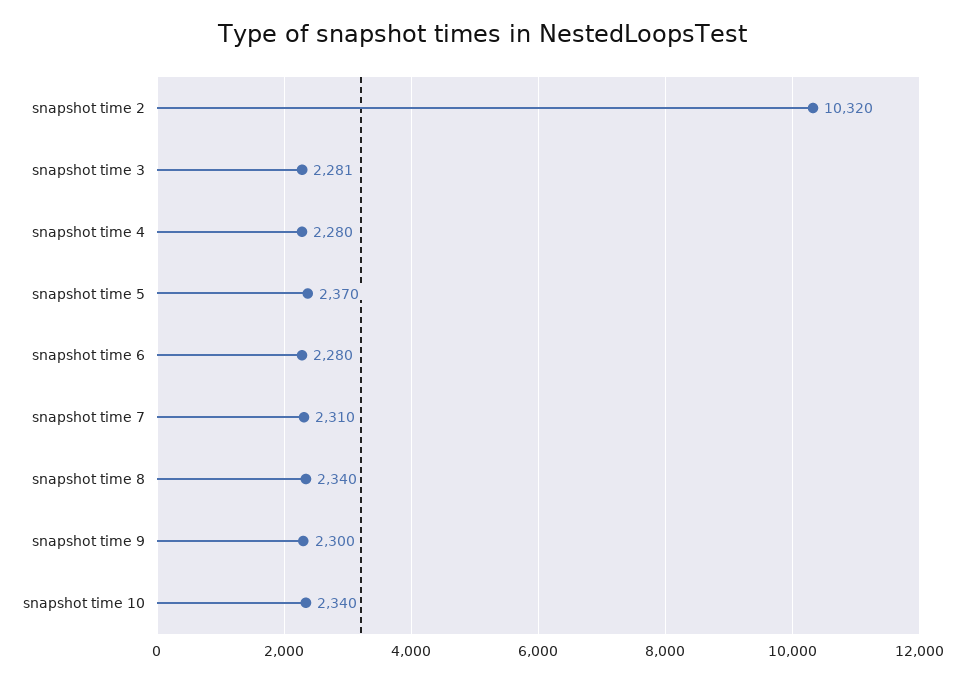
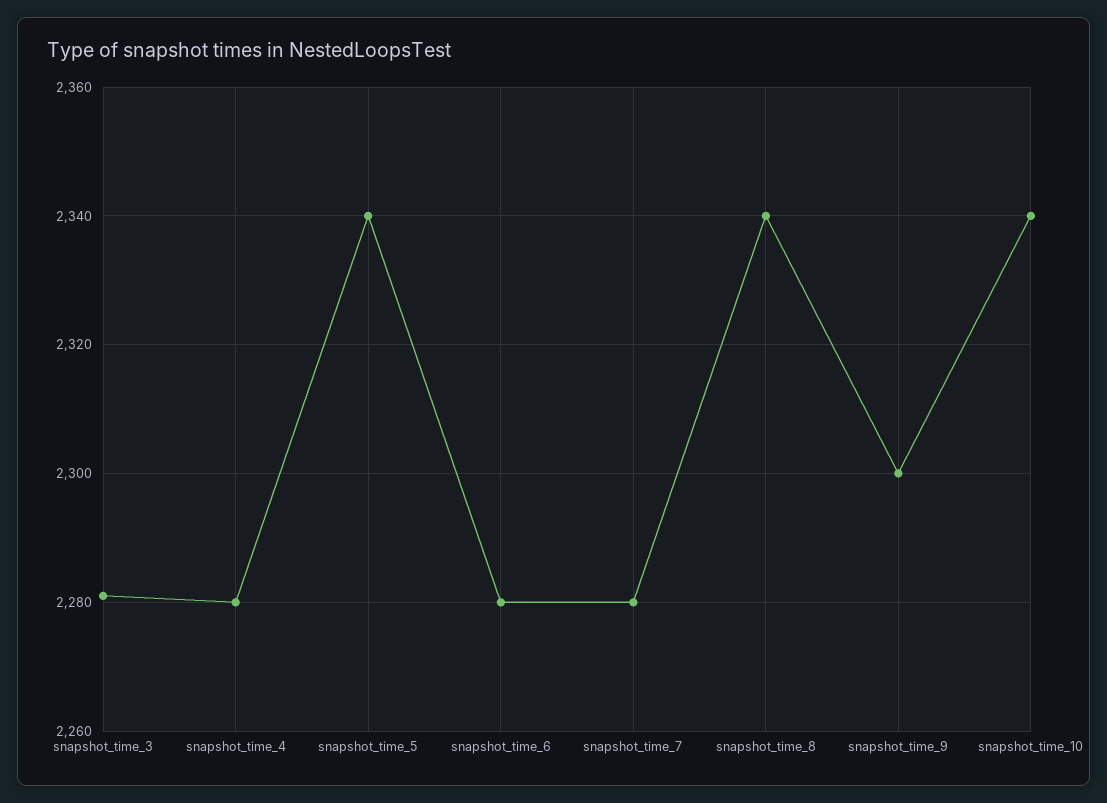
snapshot time 2: 10320 -> none
snapshot time 5: 2370 -> 2340
snapshot time 7: 2310 -> 2280

